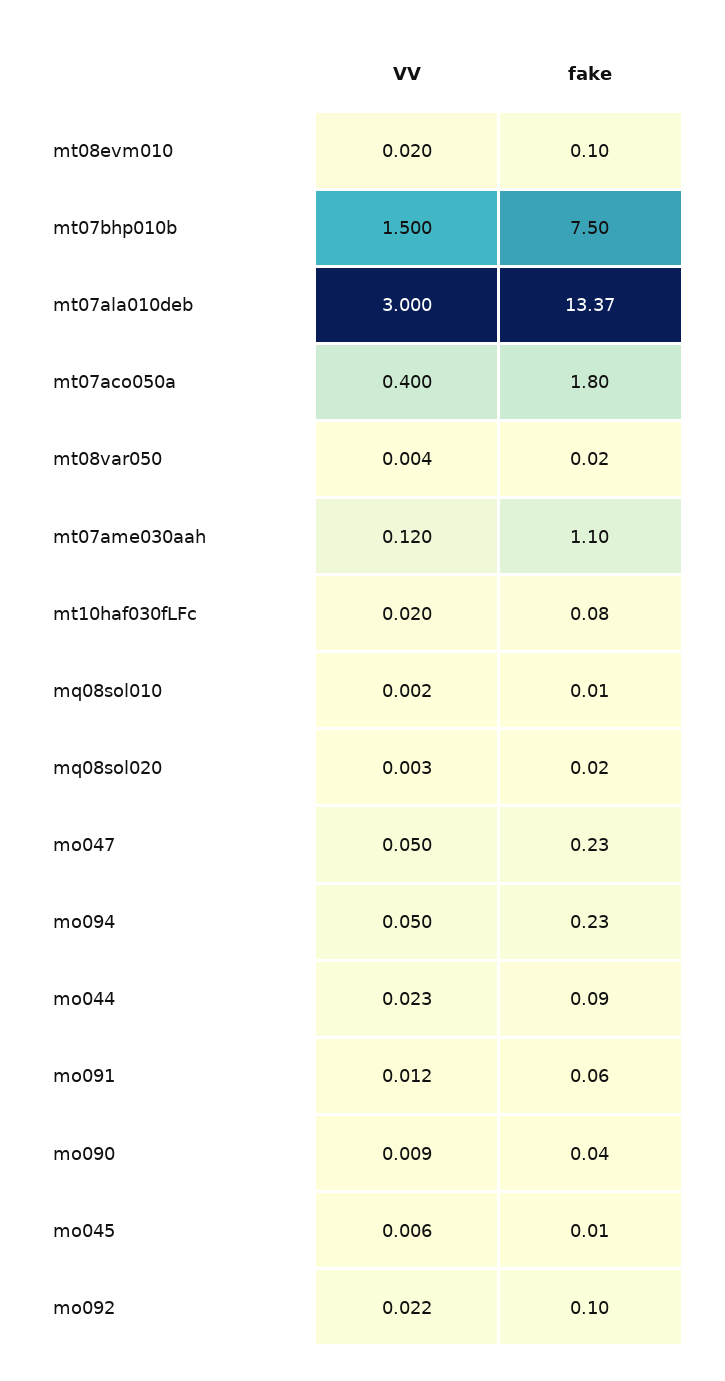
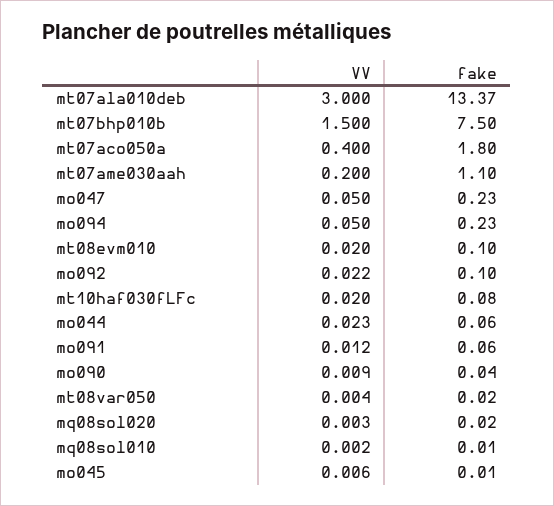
VV, mt07ame030aah: 0.12 -> 0.2
fake, mo044: 0.09 -> 0.06

